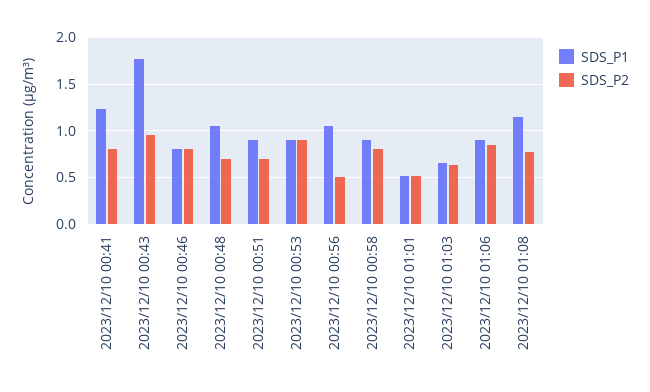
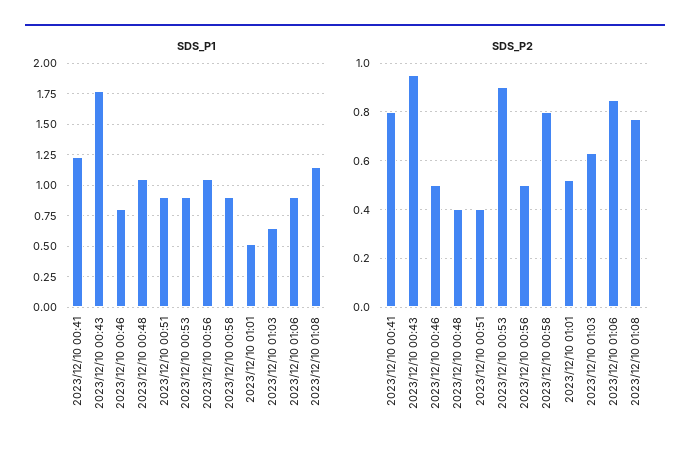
SDS_P2, 2023/12/10 00:46: 0.8 -> 0.5
SDS_P2, 2023/12/10 00:48: 0.7 -> 0.4
SDS_P2, 2023/12/10 00:51: 0.7 -> 0.4

